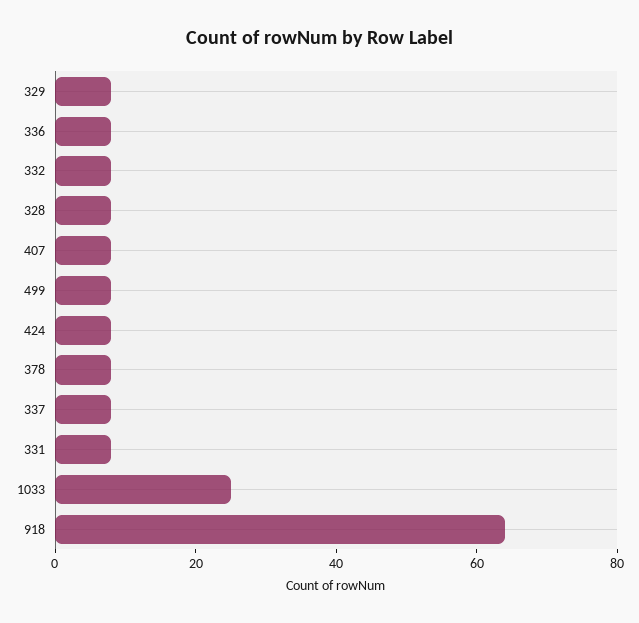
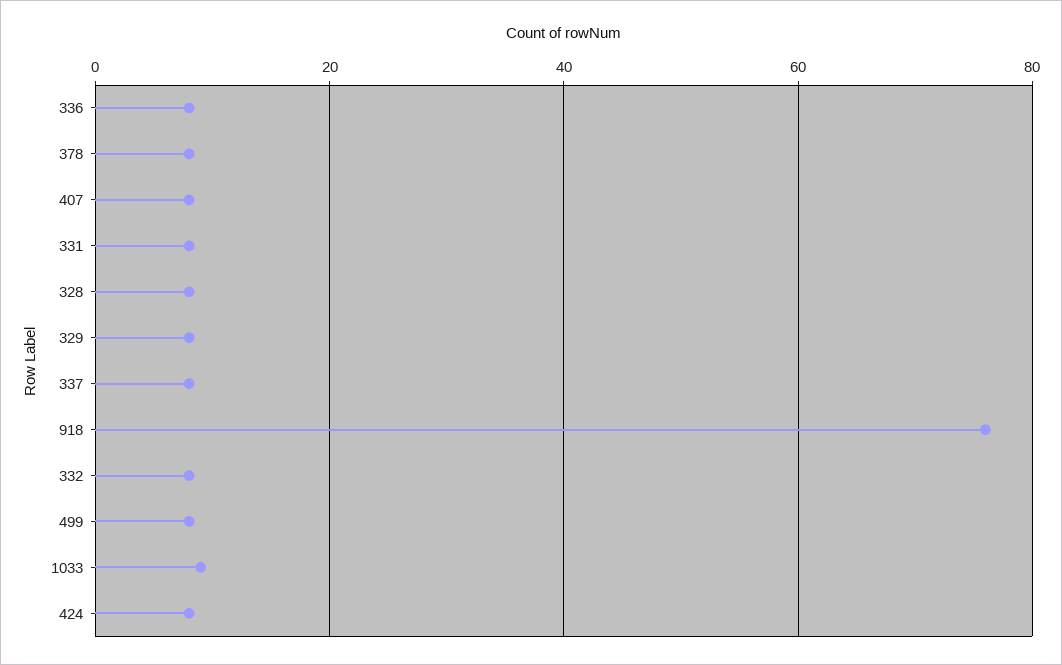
1033: 25 -> 10
918: 65 -> 75

